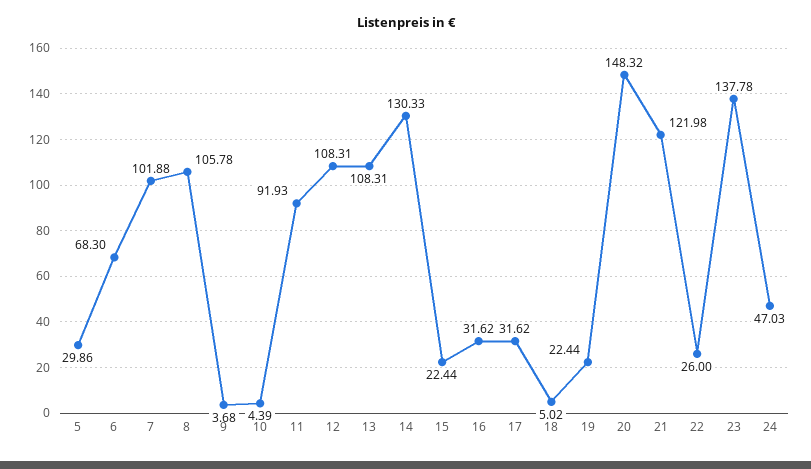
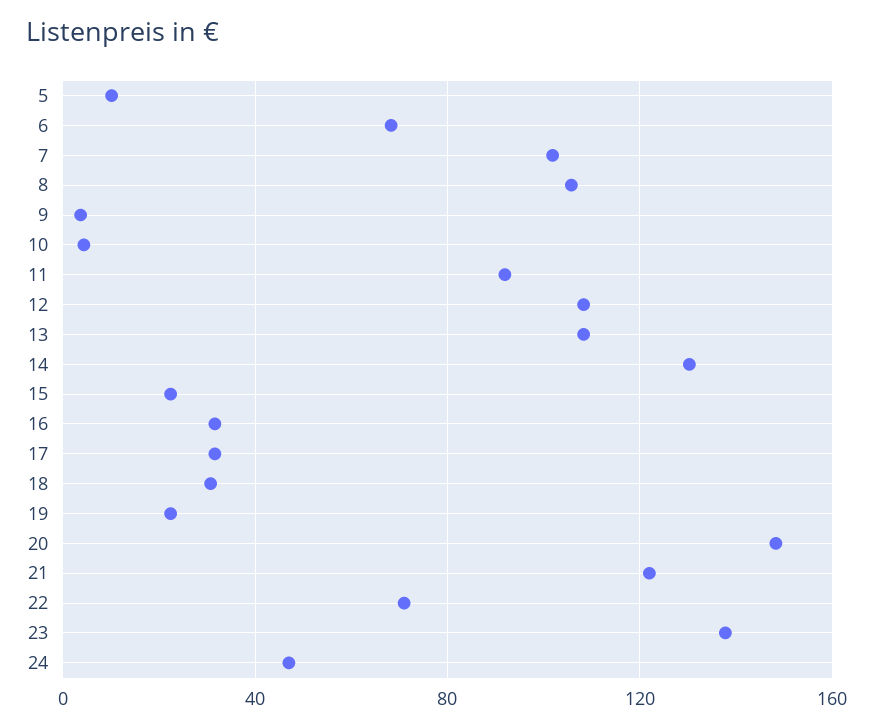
5: 29.86 -> 10
18: 5.02 -> 30
22: 26 -> 70

